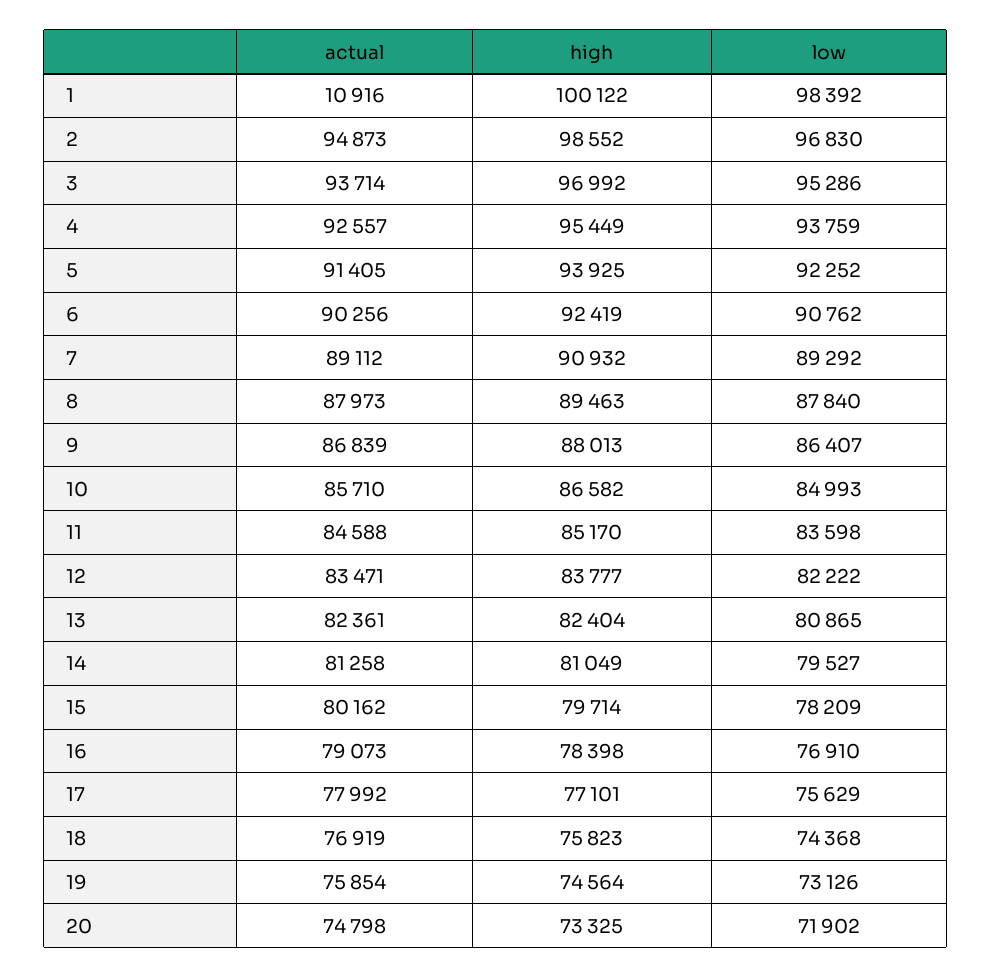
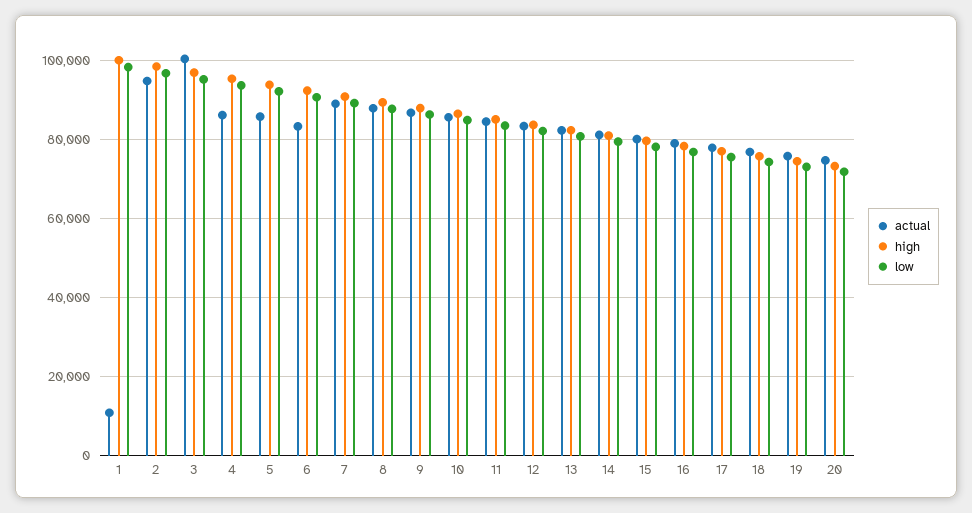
actual, 3: 93714 -> 100000
actual, 4: 92557 -> 86000
actual, 5: 91405 -> 86000
actual, 6: 90256 -> 84000

